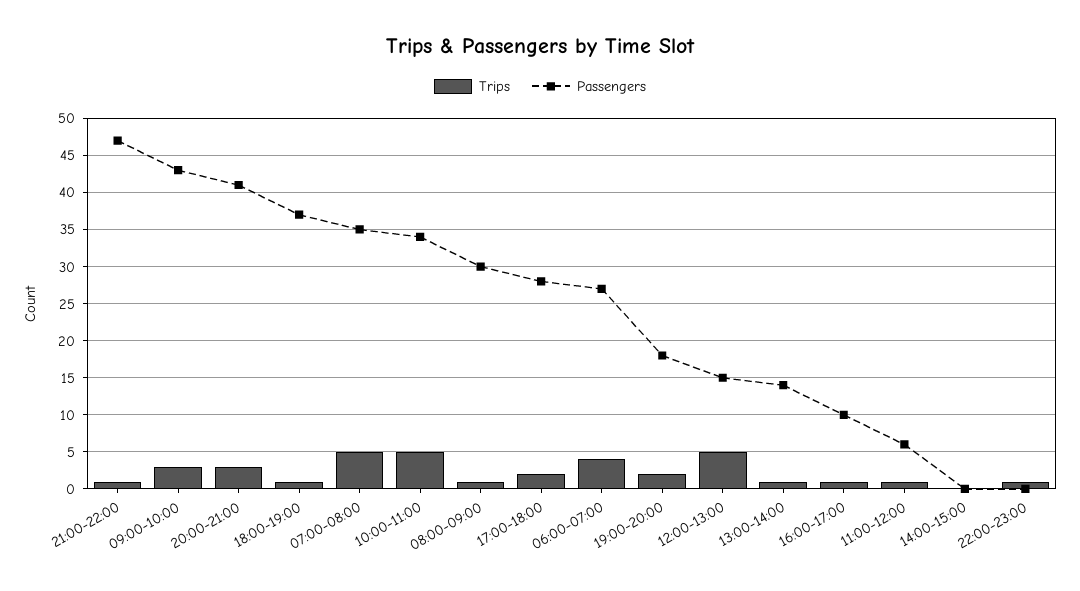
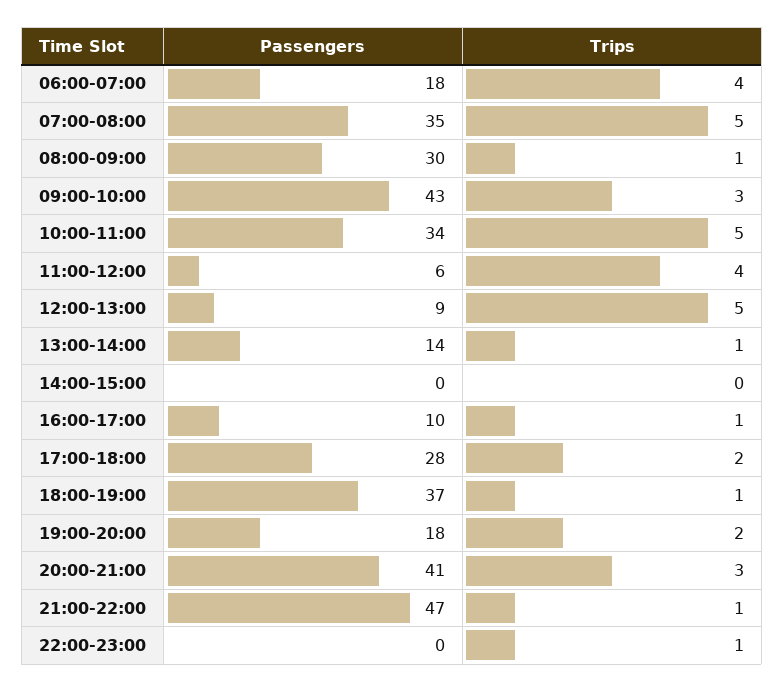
Passengers, 06:00-07:00: 27 -> 18
Passengers, 12:00-13:00: 15 -> 9
Trips, 11:00-12:00: 1 -> 4

